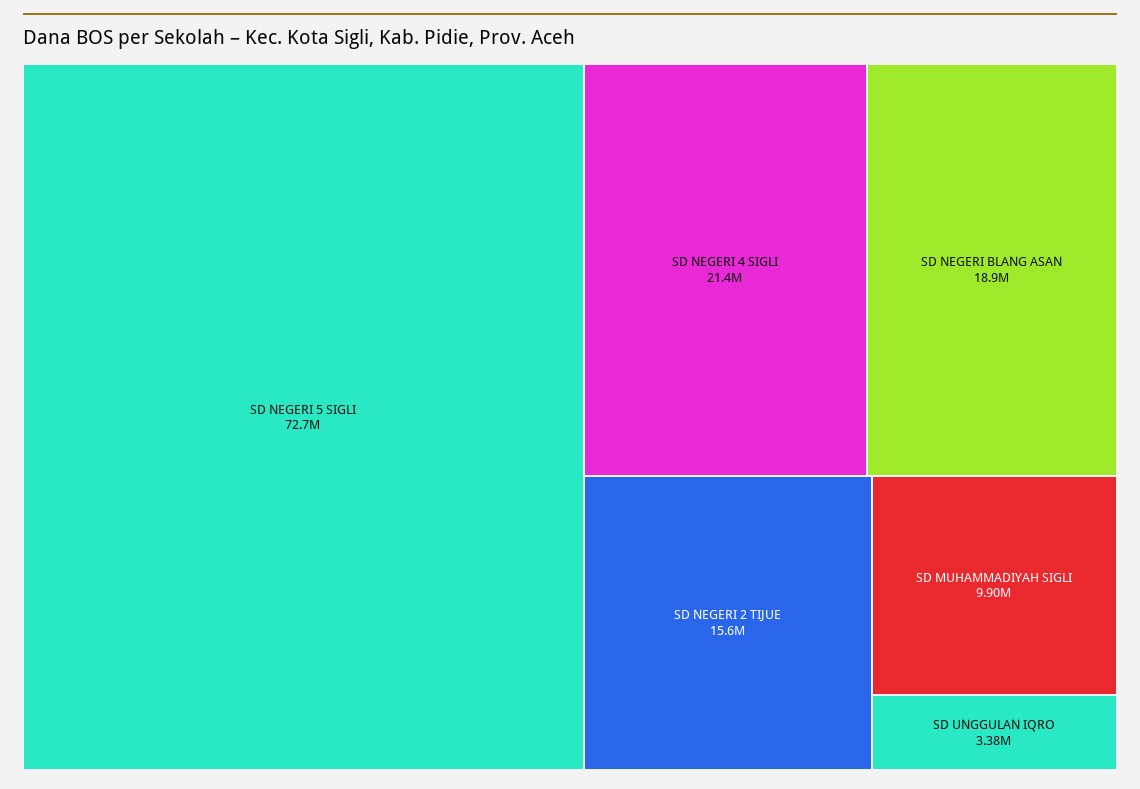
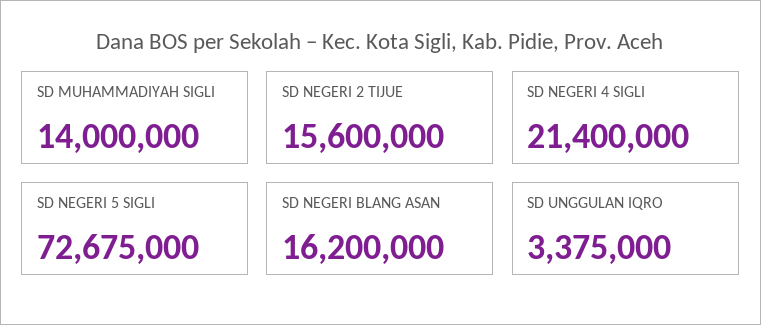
SD NEGERI BLANG ASAN: 18900000 -> 16200000
SD MUHAMMADIYAH SIGLI: 9900000 -> 14000000

